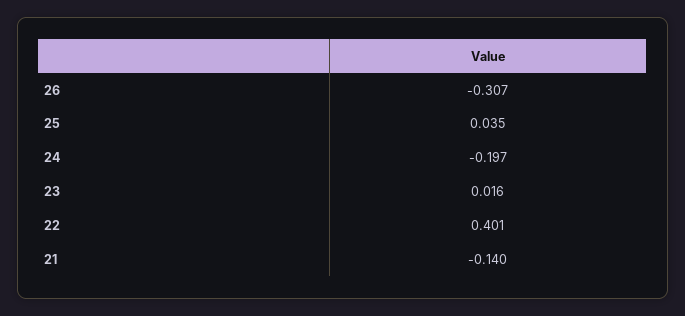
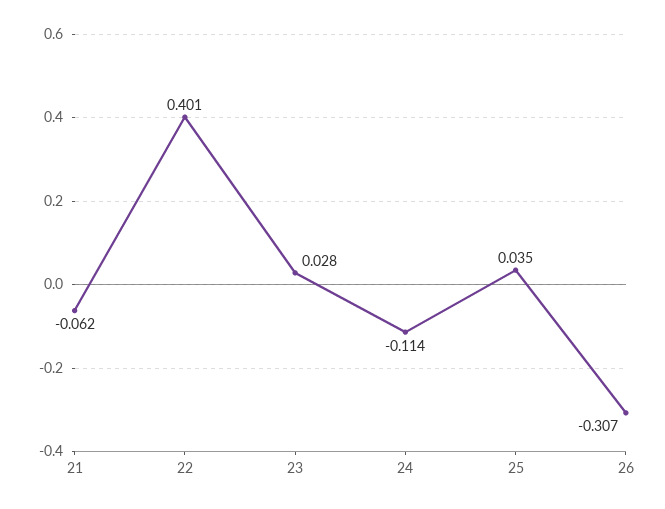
24: -0.197 -> -0.114
23: 0.016 -> 0.028
21: -0.14 -> -0.062

